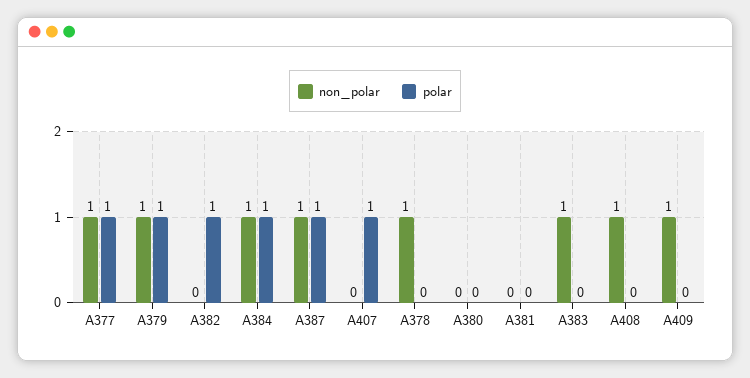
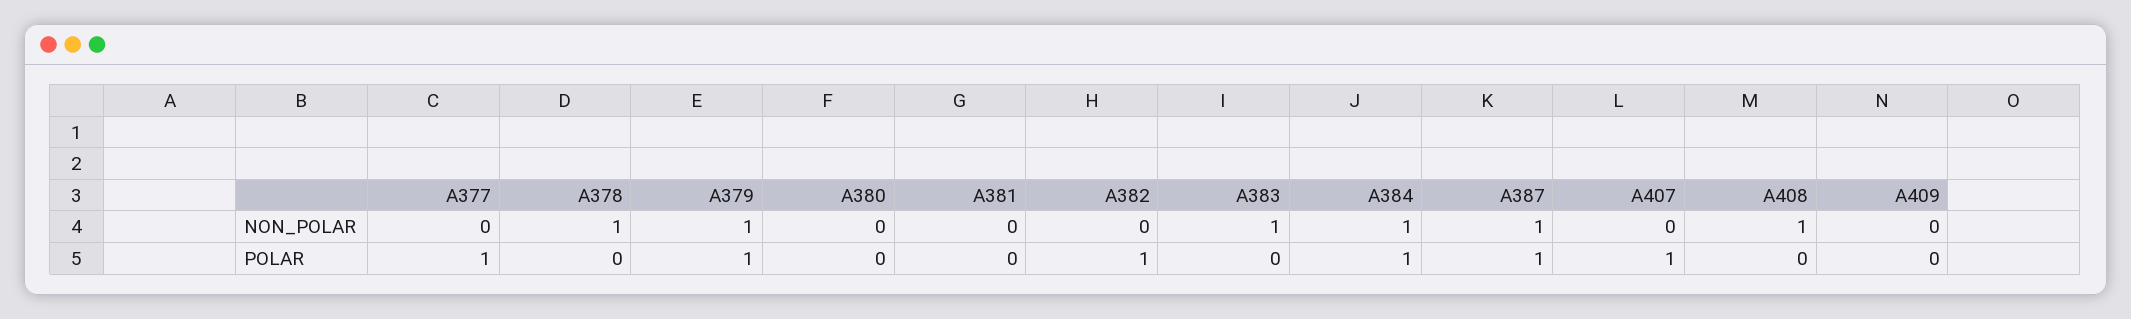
non_polar, A377: 1 -> 0
non_polar, A409: 1 -> 0

